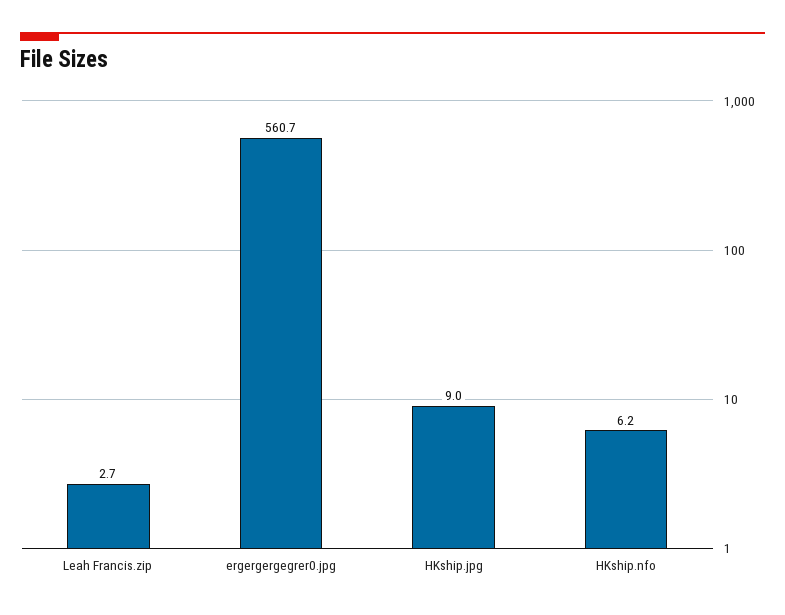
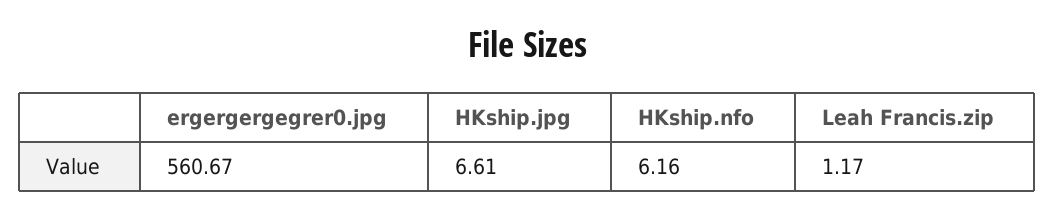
Leah Francis.zip: 2.7 -> 1.17
HKship.jpg: 9 -> 6.61

